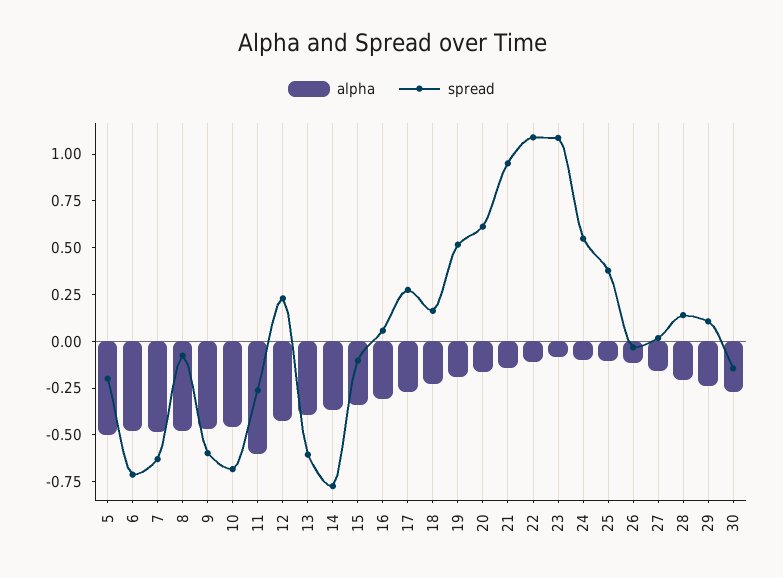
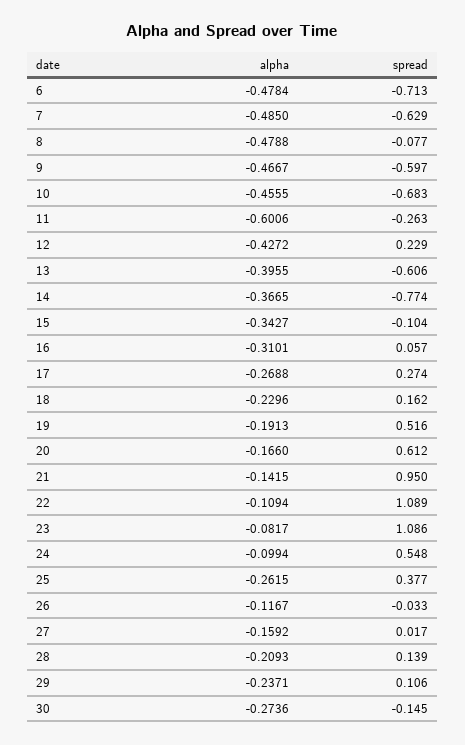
alpha, 5: -0.5 -> none
spread, 5: -0.2 -> none
alpha, 25: -0.1 -> -0.2615

